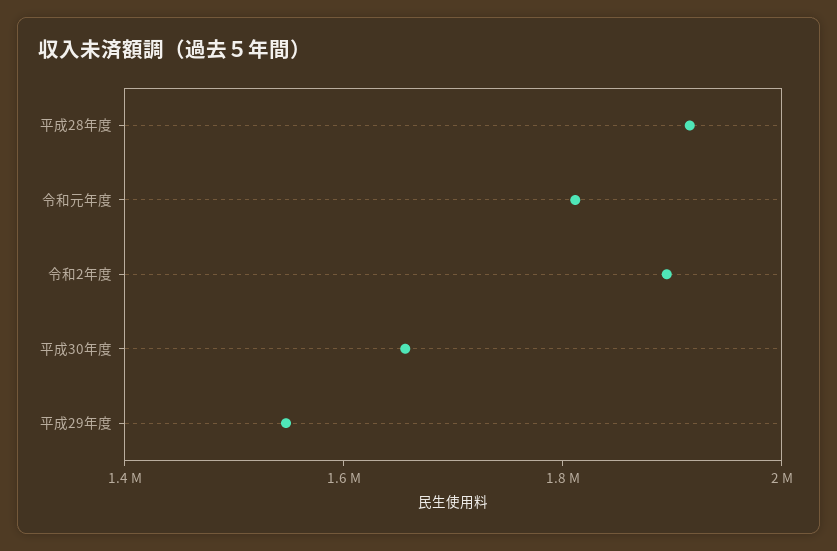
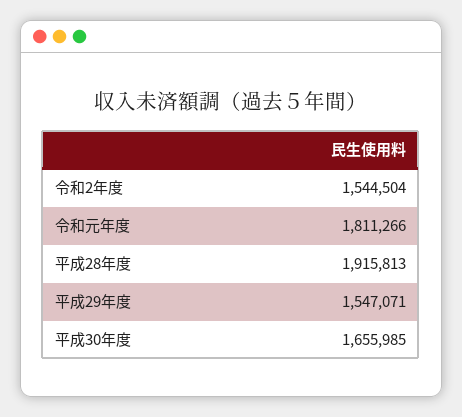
令和2年度: 1900000 -> 1544504

